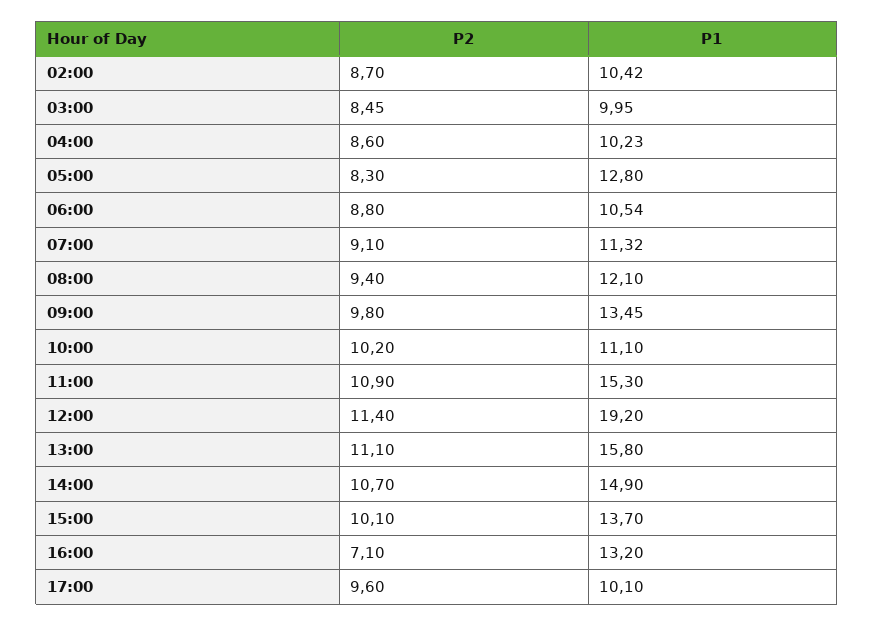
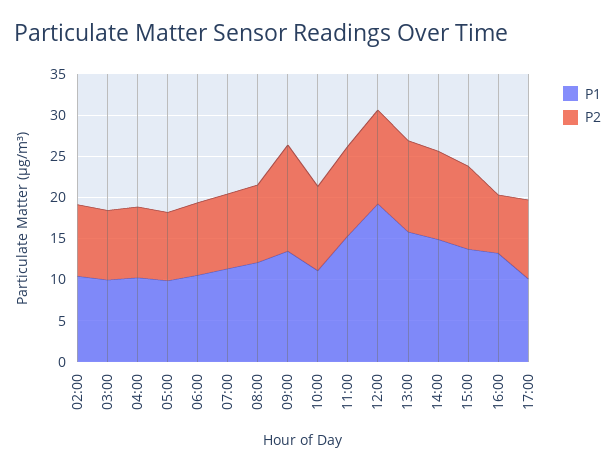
P1, 05:00: 12.8 -> 10
P2, 09:00: 9.8 -> 13

